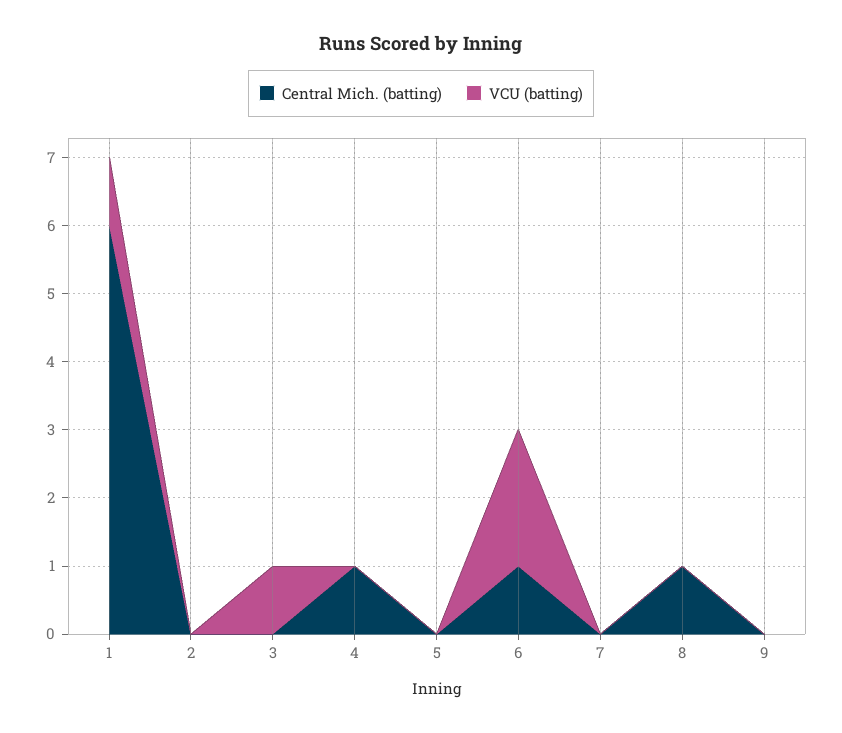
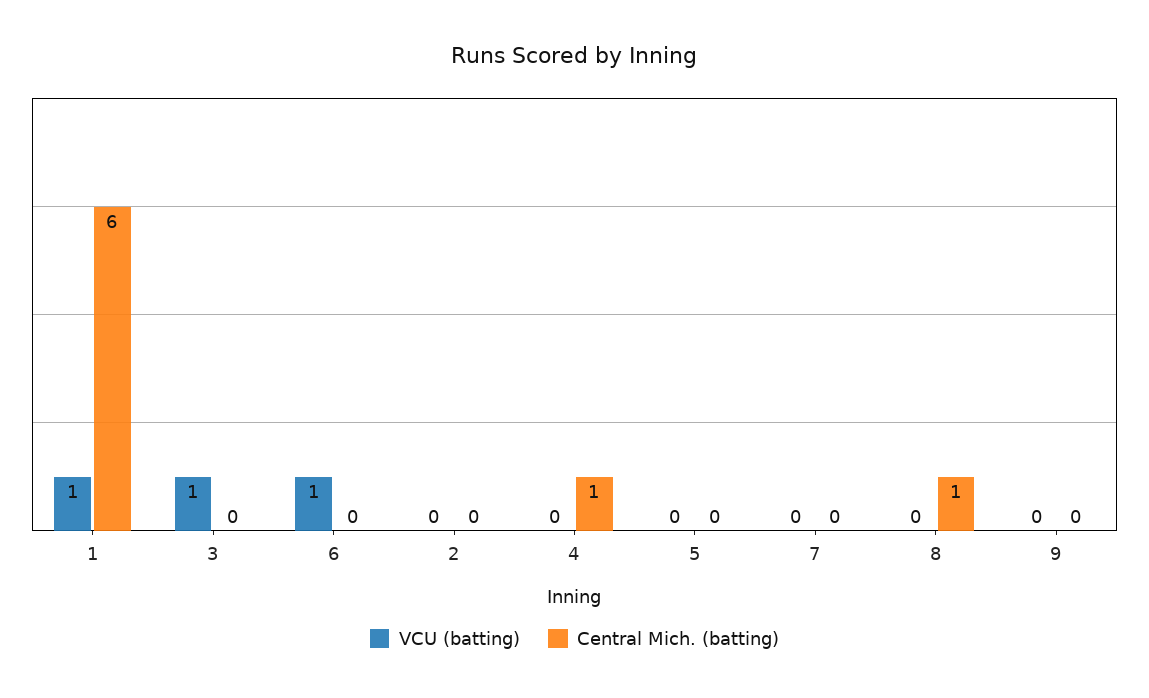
Central Mich. (batting), 6: 1 -> 0
VCU (batting), 6: 2 -> 1

